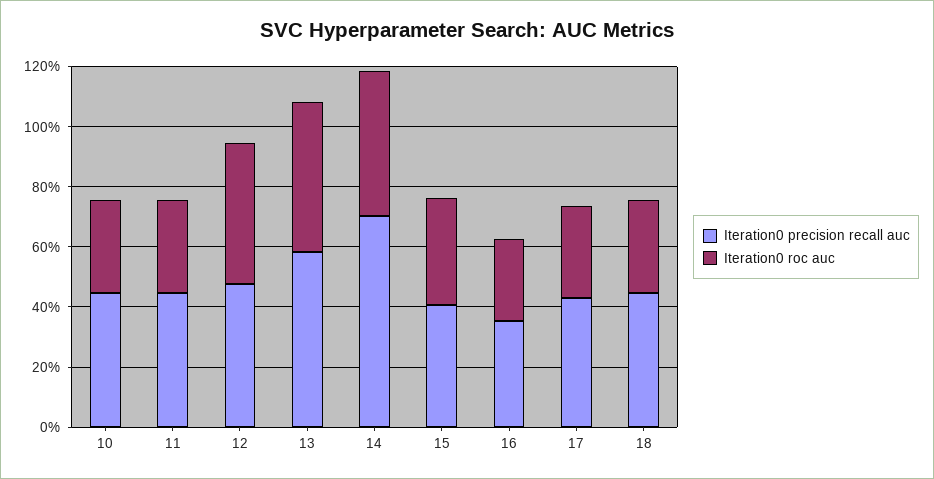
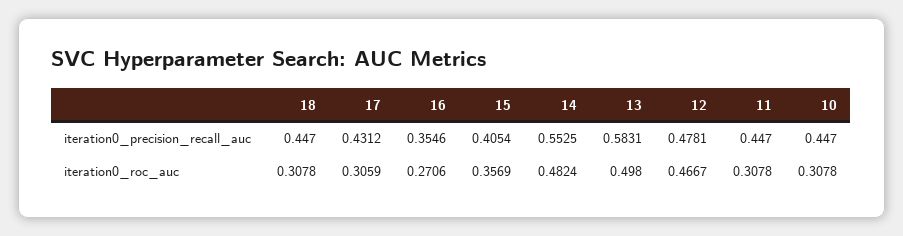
Iteration0 precision recall auc, 14: 0.7 -> 0.5525

